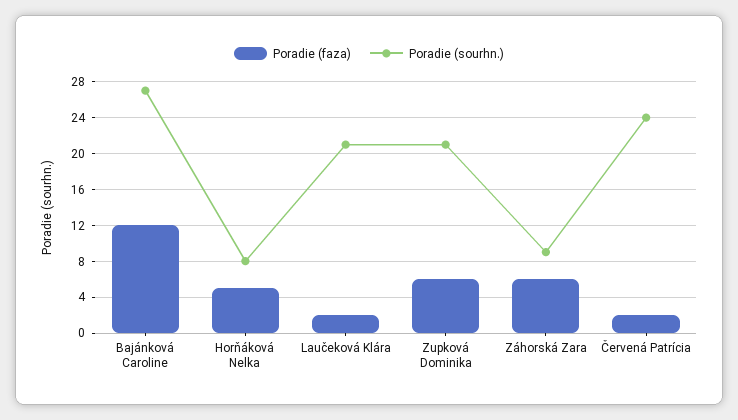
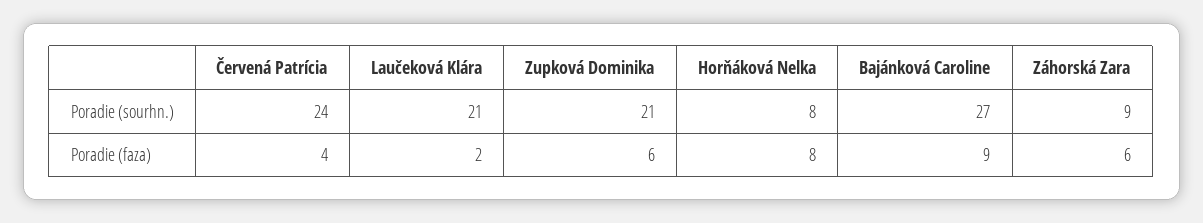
Poradie (faza), Bajánková Caroline: 12 -> 9
Poradie (faza), Horňáková Nelka: 5 -> 8
Poradie (faza), Červená Patrícia: 2 -> 4

